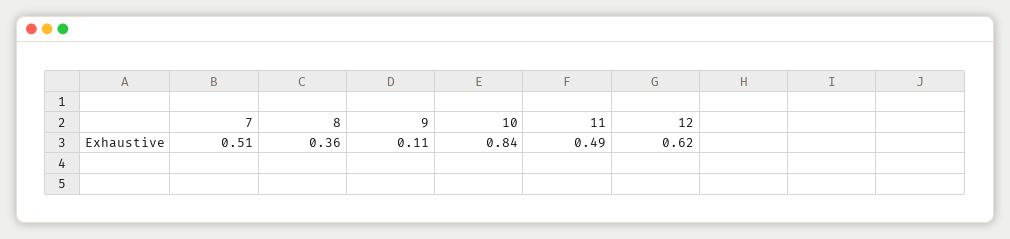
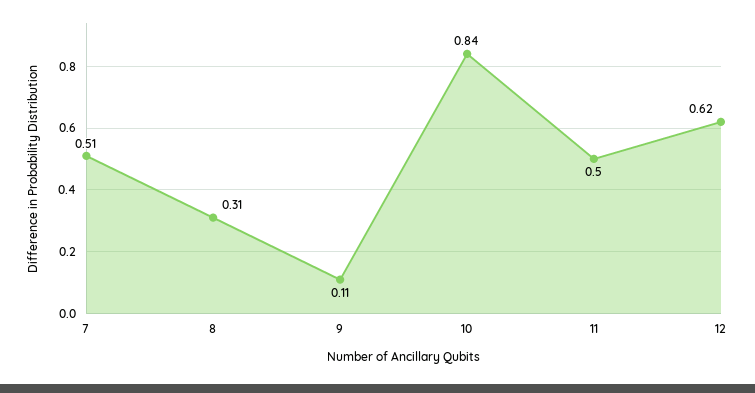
8: 0.36 -> 0.31
11: 0.49 -> 0.5

